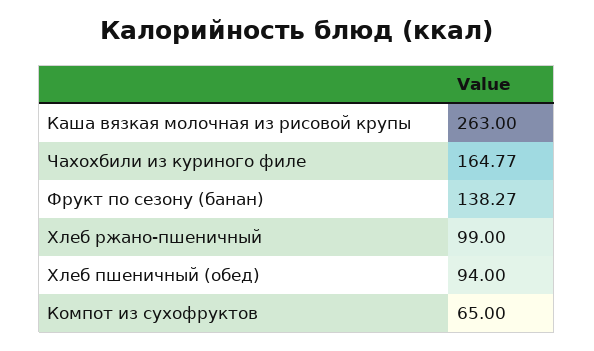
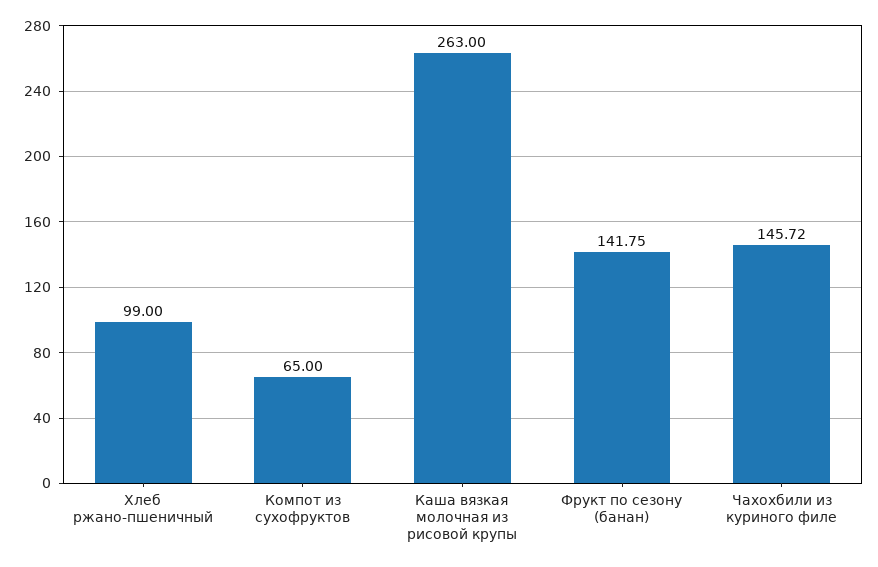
Чахохбили из куриного филе: 164.77 -> 145.72
Фрукт по сезону (банан): 138.27 -> 141.75
Хлеб пшеничный (обед): 94 -> none

